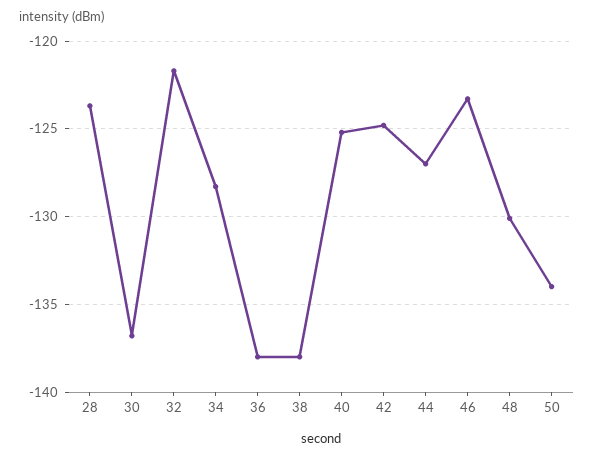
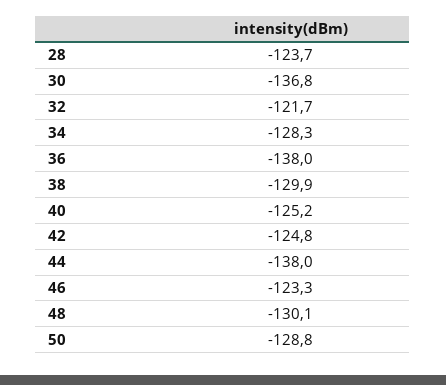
38: -138 -> -129.9
44: -127 -> -138
50: -134 -> -128.8

